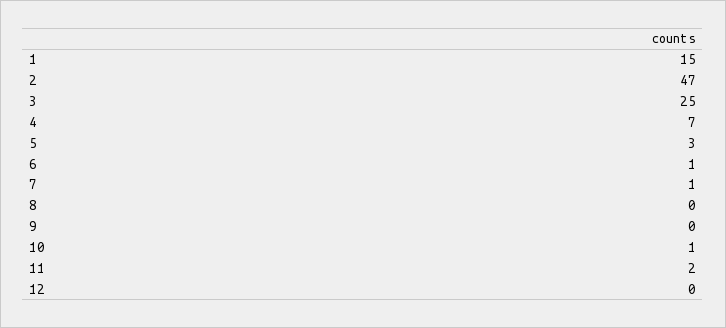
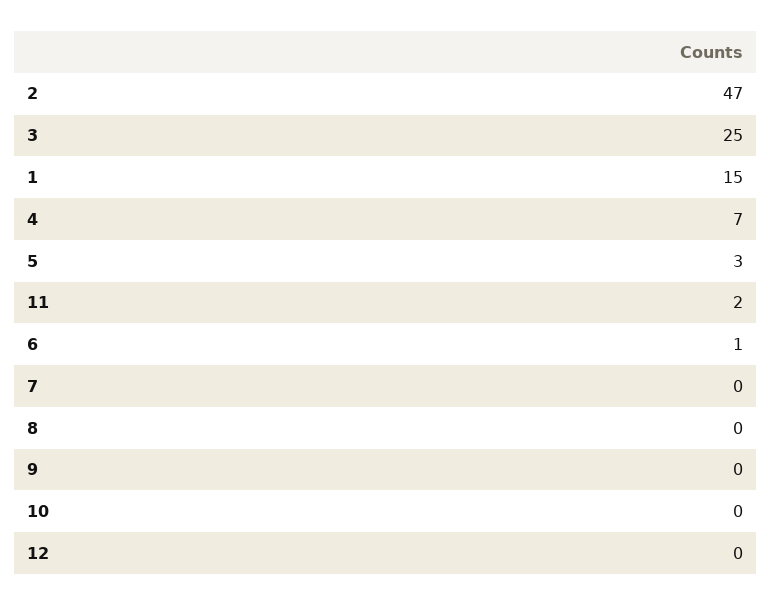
7: 1 -> 0
10: 1 -> 0

